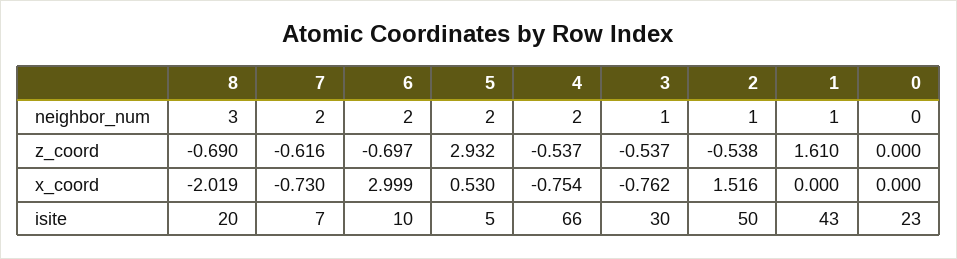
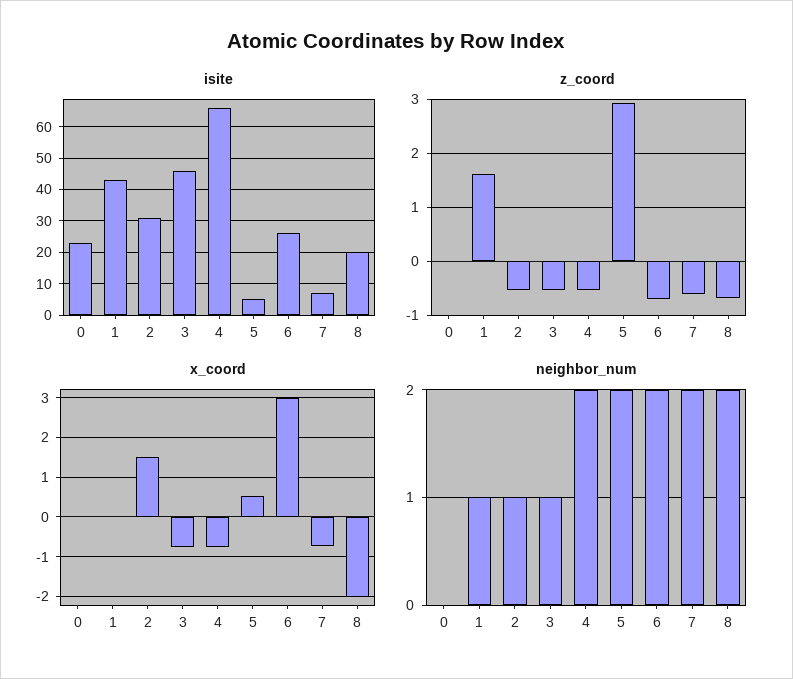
neighbor_num, 8: 3 -> 2
isite, 6: 10 -> 25
isite, 3: 30 -> 45
isite, 2: 50 -> 30

